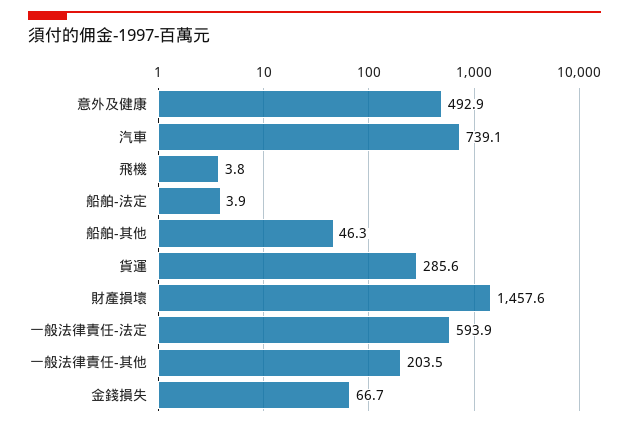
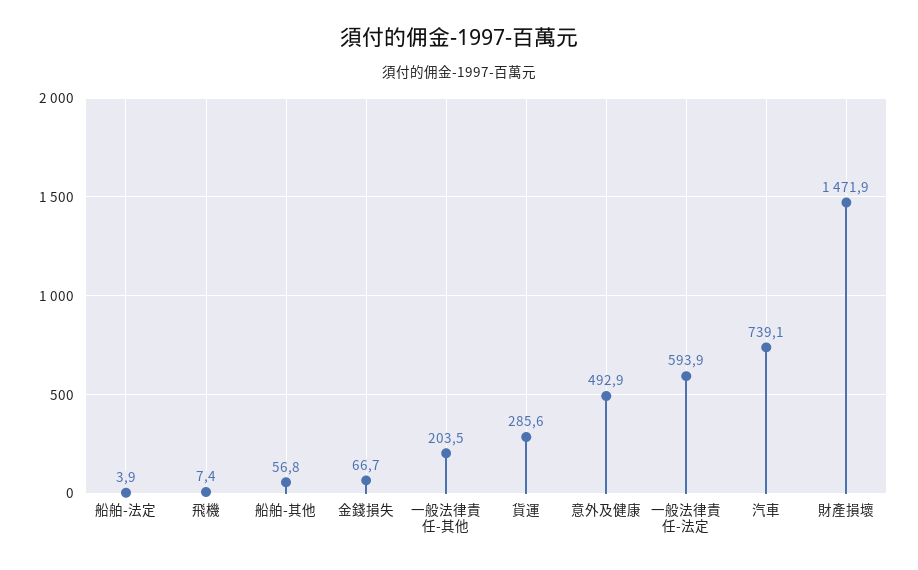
飛機: 3.8 -> 7.4
船舶-其他: 46.3 -> 56.8
財產損壞: 1457.6 -> 1471.9

